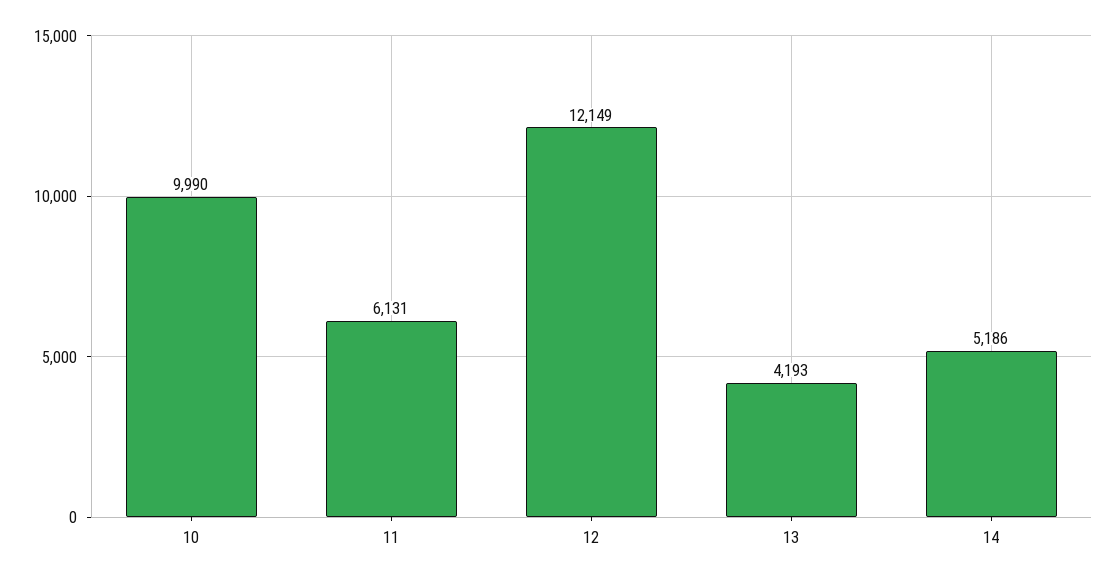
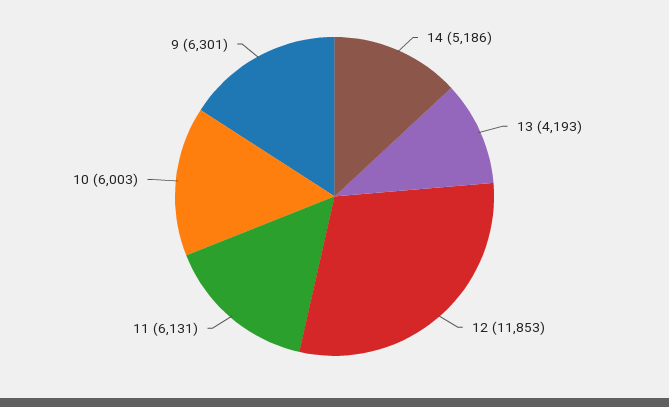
10: 9990 -> 6003
12: 12149 -> 11853
9: none -> 6301

